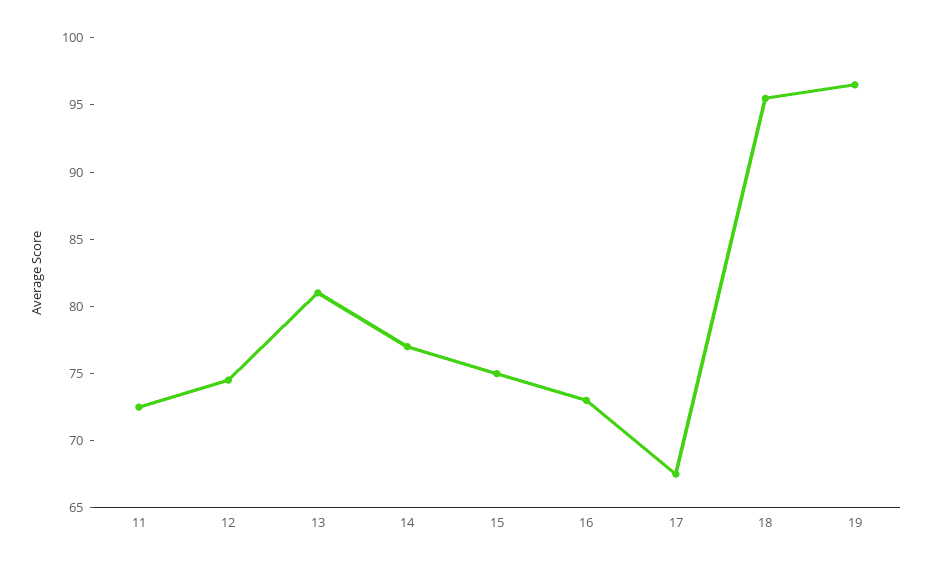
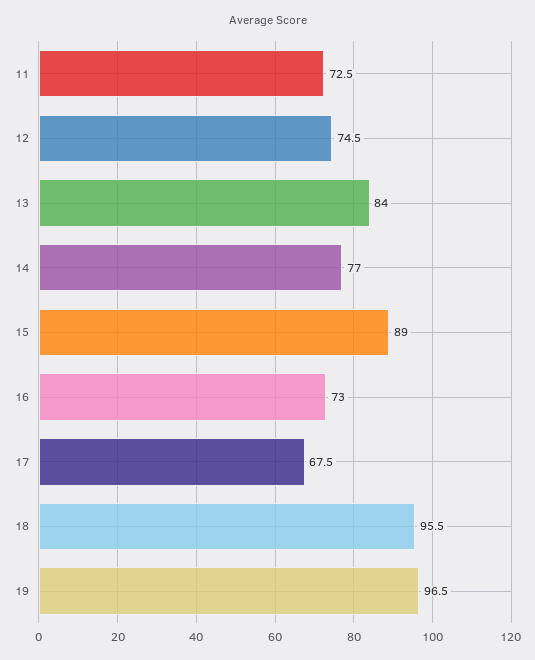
13: 81 -> 84
15: 75 -> 89

